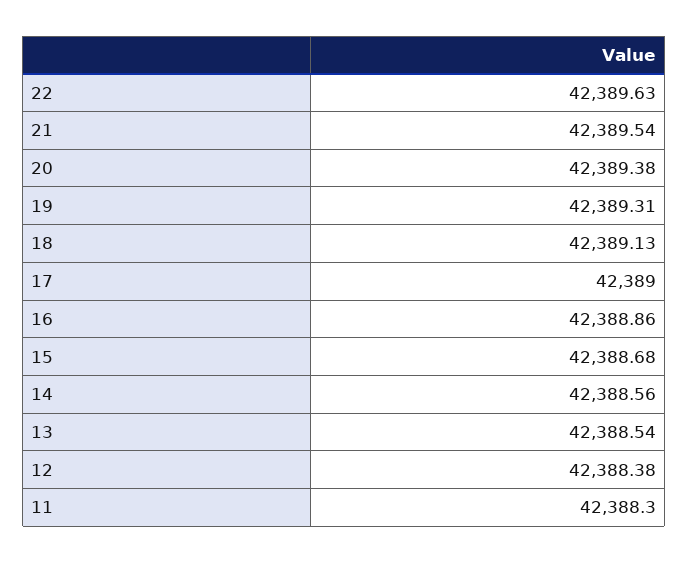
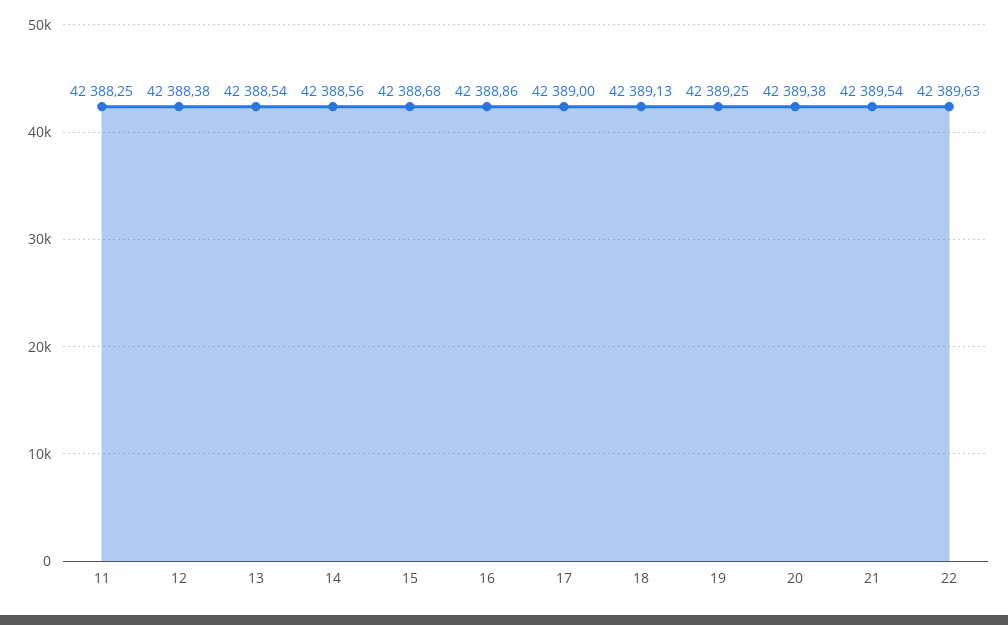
19: 42389.31 -> 42389.25
11: 42388.3 -> 42388.25

